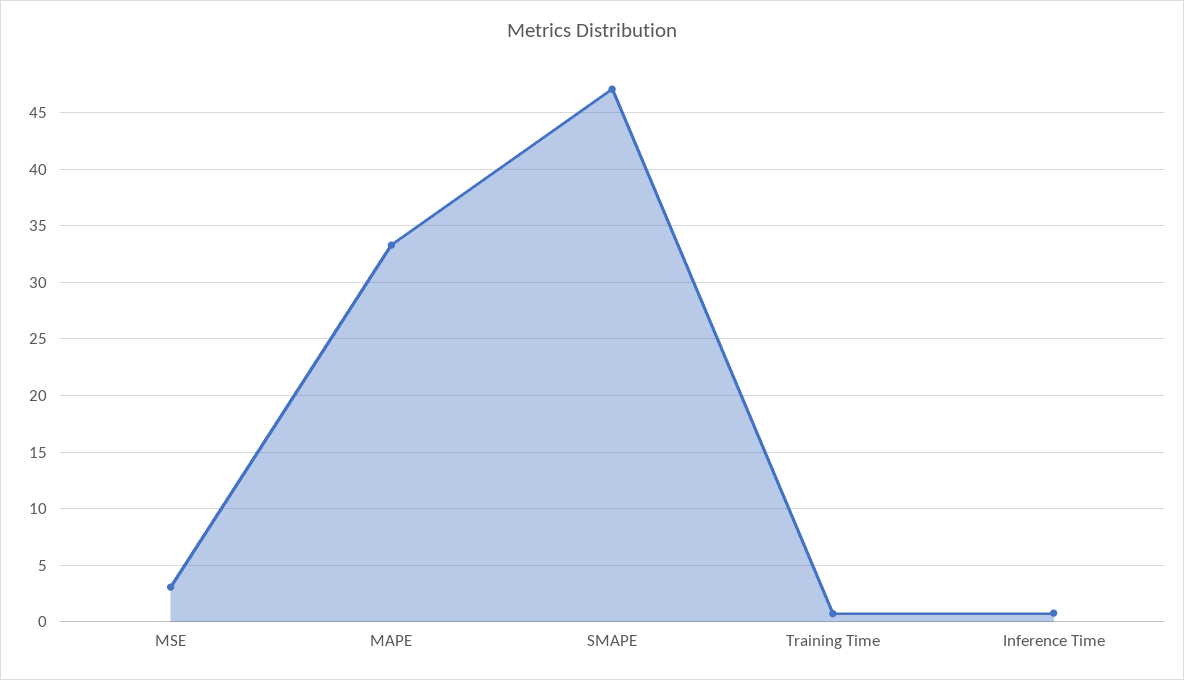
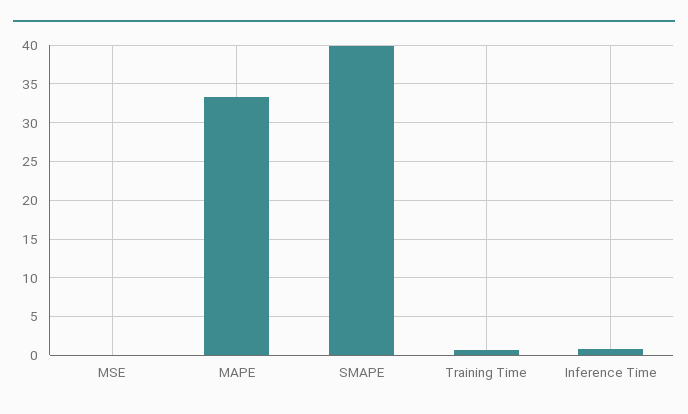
MSE: 3 -> 0
SMAPE: 47 -> 40

